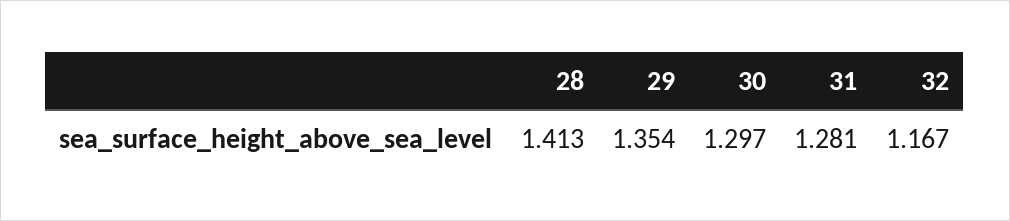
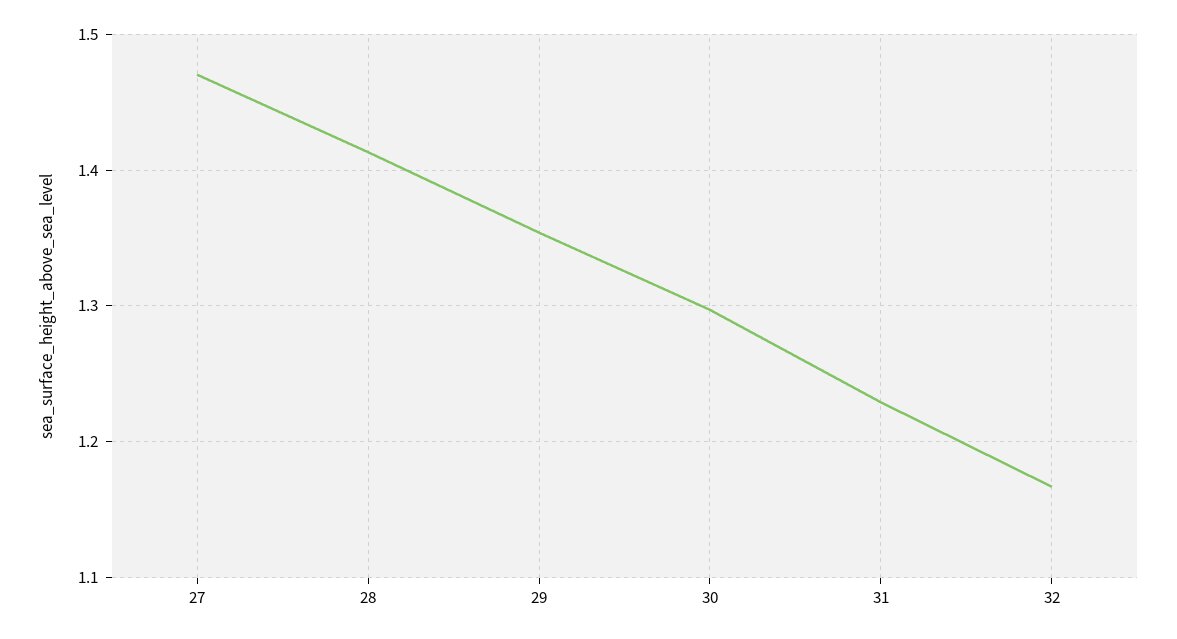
31: 1.281 -> 1.23
27: none -> 1.47

